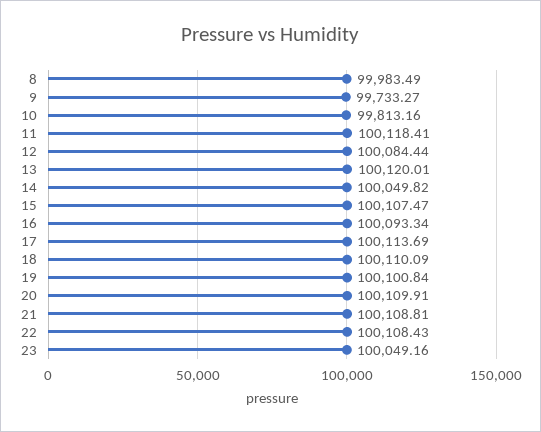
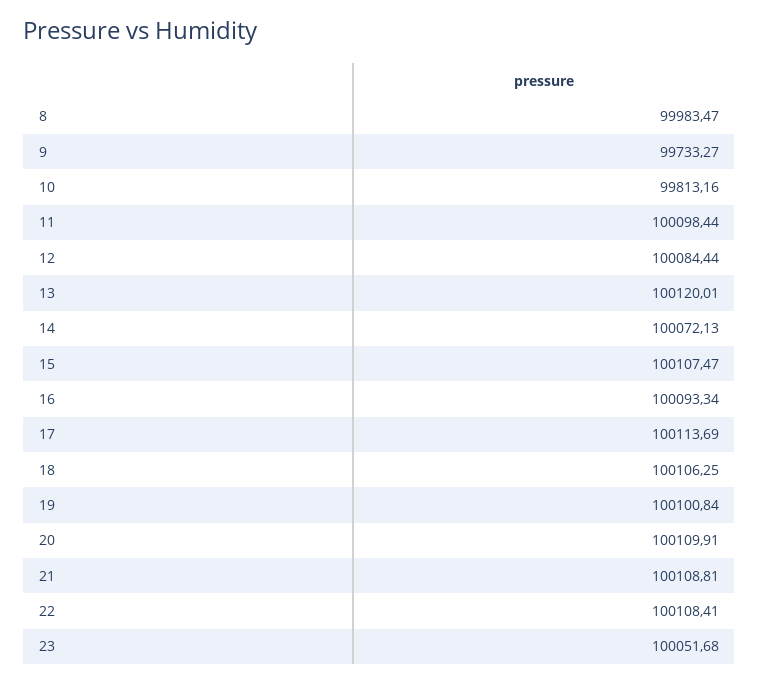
8: 99983.49 -> 99983.47
11: 100118.41 -> 100098.44
14: 100049.82 -> 100072.13
18: 100110.09 -> 100106.25
22: 100108.43 -> 100108.41
23: 100049.16 -> 100051.68

